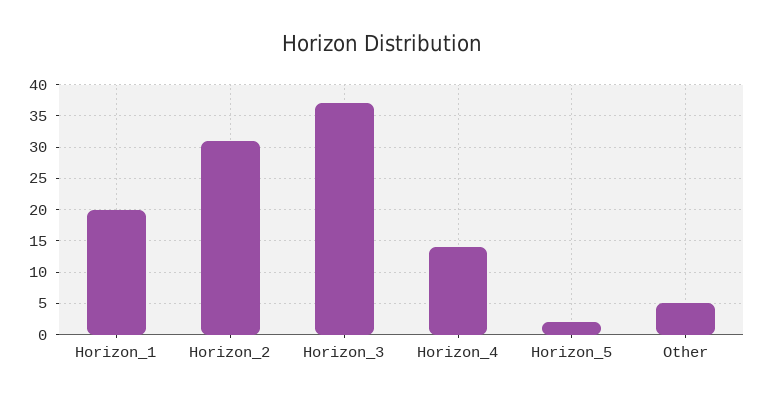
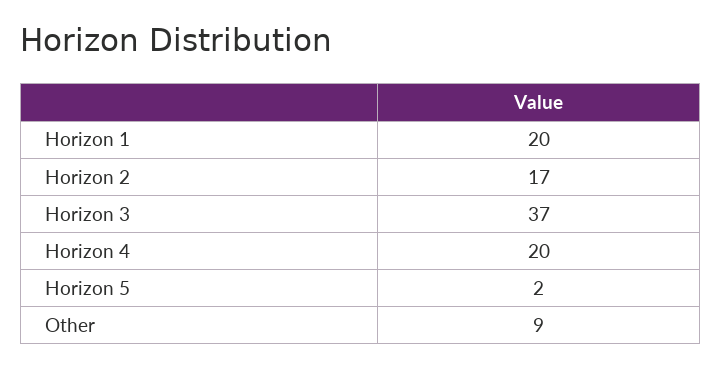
Horizon_2: 31 -> 17
Horizon_4: 14 -> 20
Other: 5 -> 9

